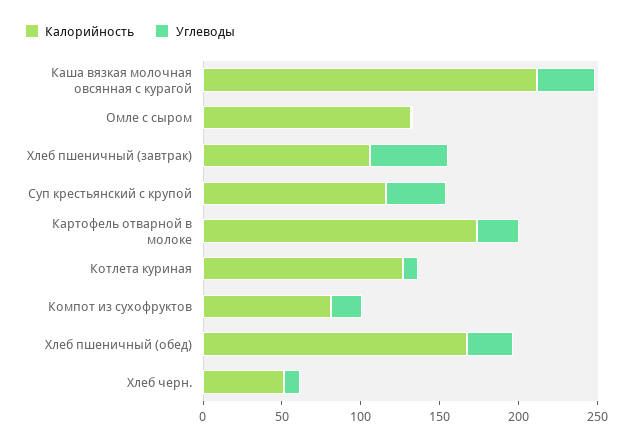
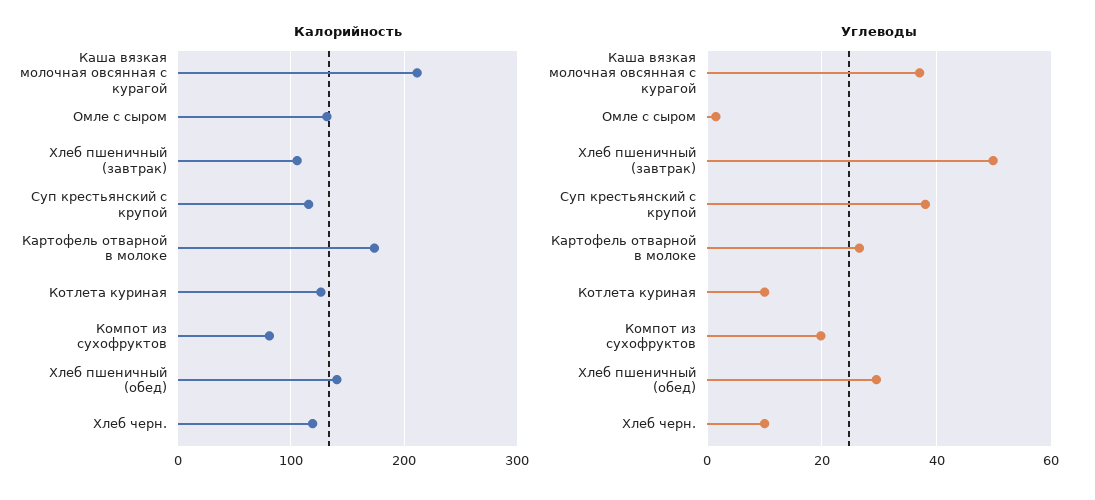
Калорийность, Хлеб пшеничный (обед): 170 -> 140
Калорийность, Хлеб черн.: 50 -> 120

